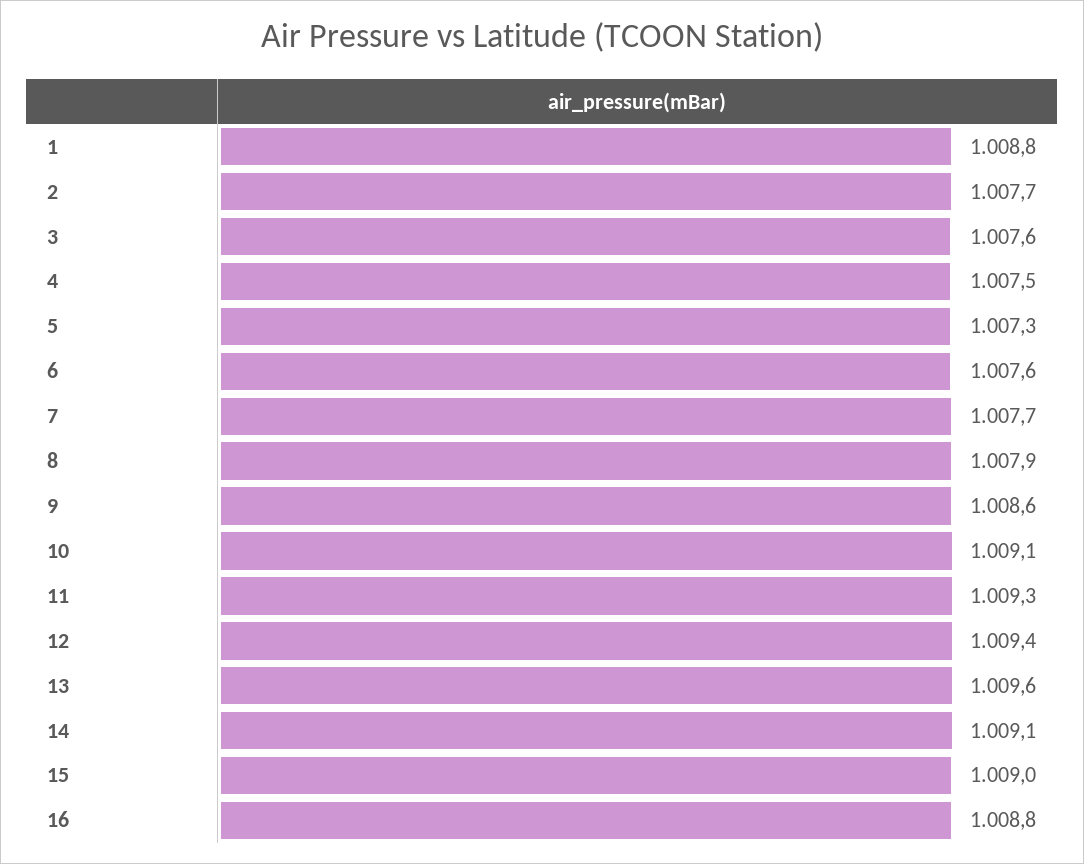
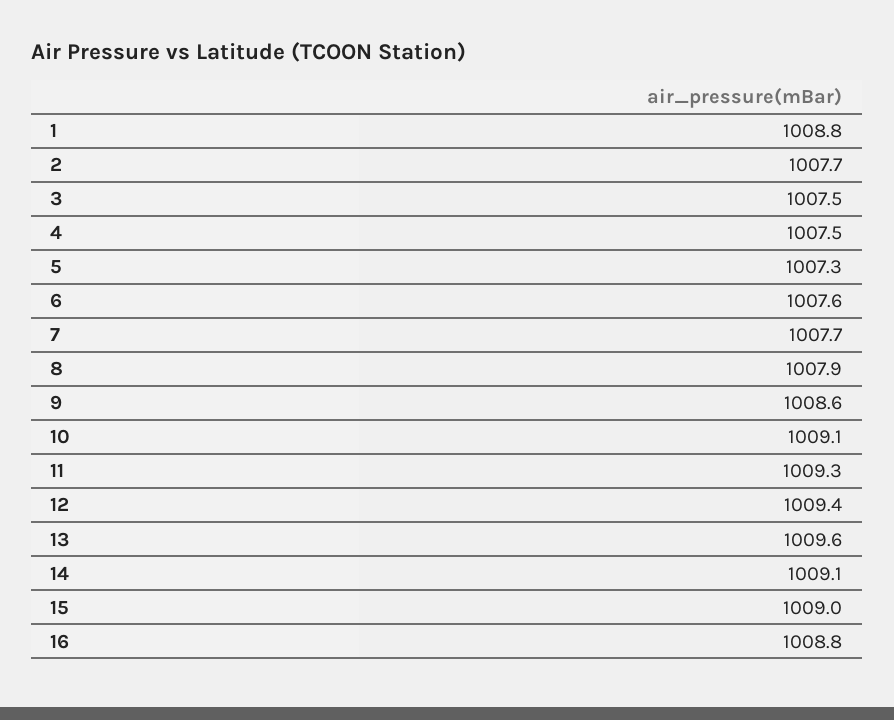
3: 1007.6 -> 1007.5

